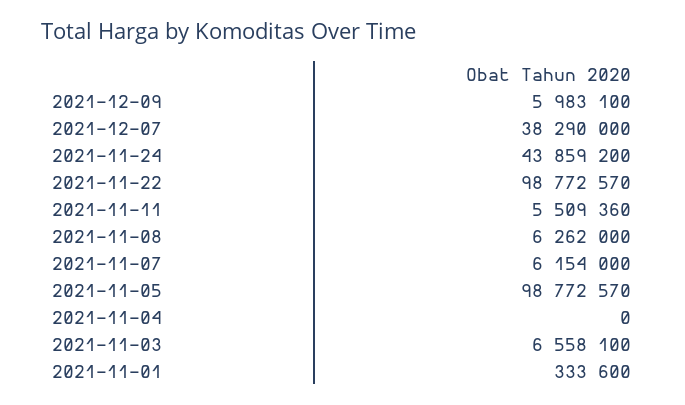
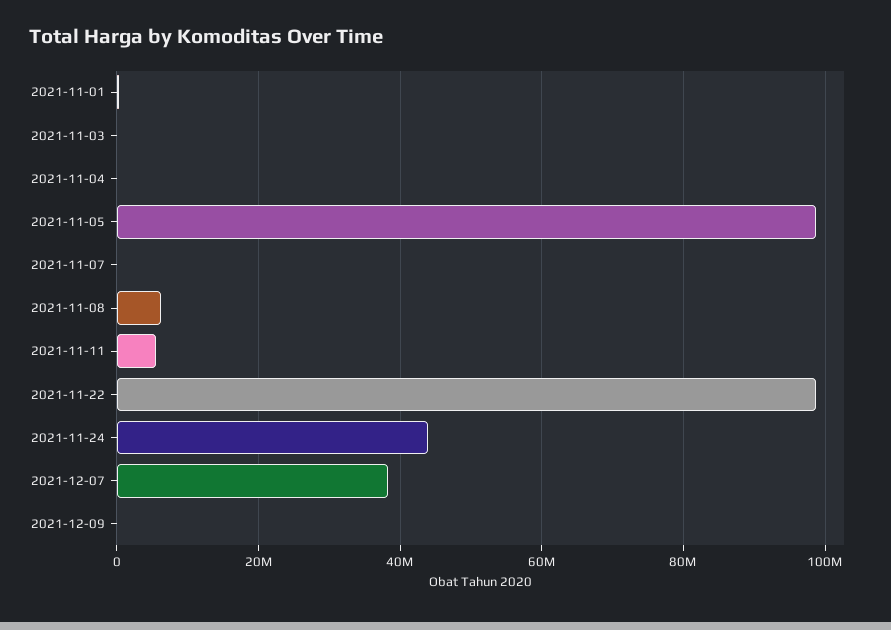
2021-12-09: 5983100 -> 0
2021-11-07: 6154000 -> 0
2021-11-03: 6558100 -> 0

